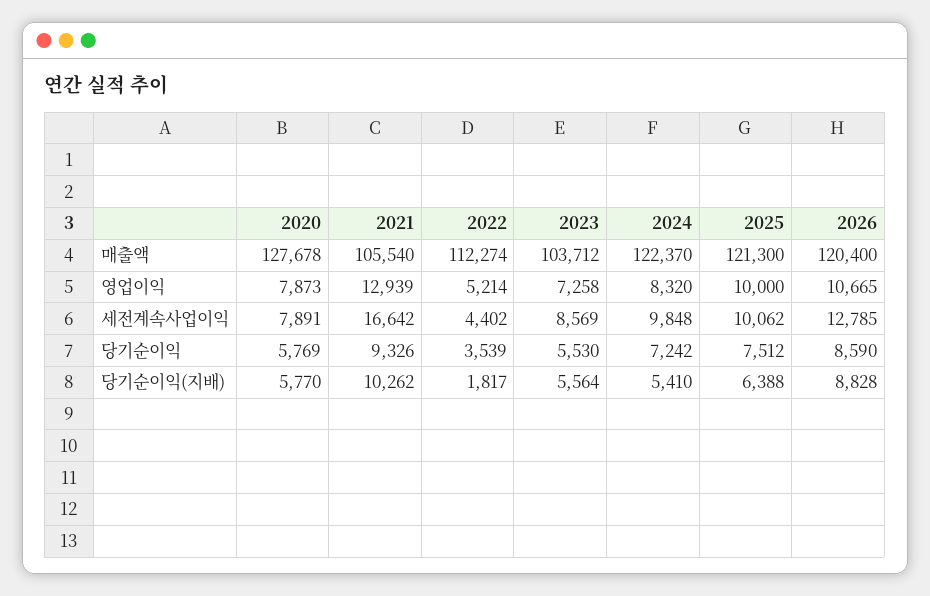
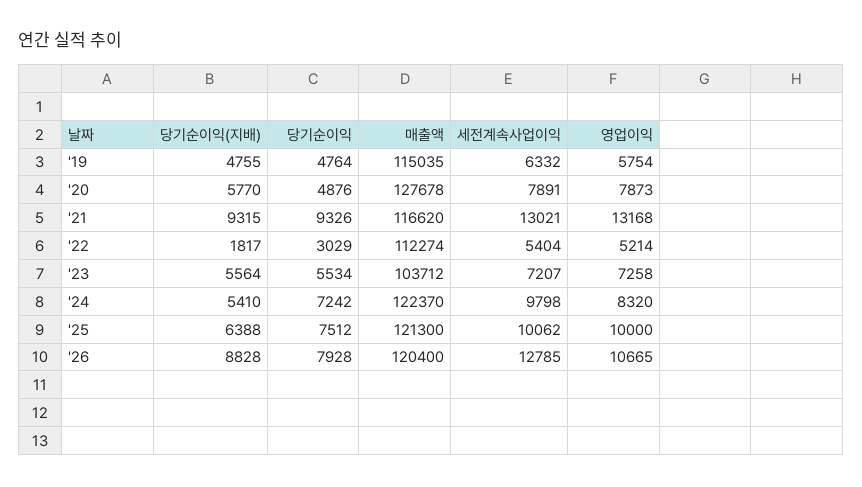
2021, 매출액: 105540 -> 116620
2021, 영업이익: 12939 -> 13168
2021, 세전계속사업이익: 16642 -> 13021
2022, 세전계속사업이익: 4402 -> 5404
2023, 세전계속사업이익: 8569 -> 7207
2024, 세전계속사업이익: 9848 -> 9798
2020, 당기순이익: 5769 -> 4876
2022, 당기순이익: 3539 -> 3029
2023, 당기순이익: 5530 -> 5534
2026, 당기순이익: 8590 -> 7928
2021, 당기순이익(지배): 10262 -> 9315
'19, 당기순이익(지배): none -> 4755
'19, 당기순이익: none -> 4764
'19, 매출액: none -> 115035
'19, 세전계속사업이익: none -> 6332
'19, 영업이익: none -> 5754

